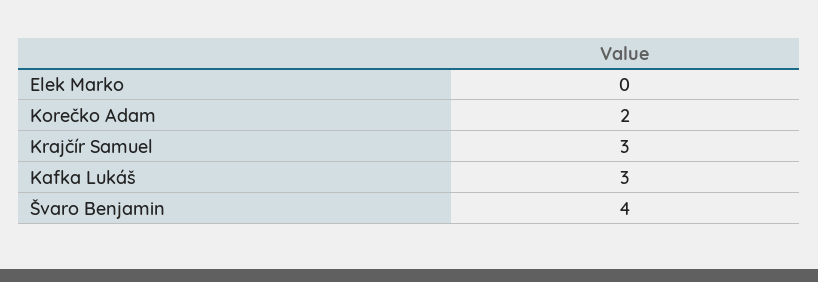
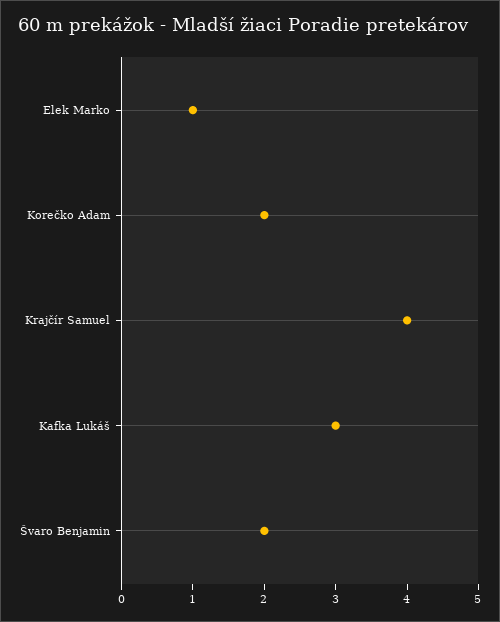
Elek Marko: 0 -> 1
Krajčír Samuel: 3 -> 4
Švaro Benjamin: 4 -> 2

